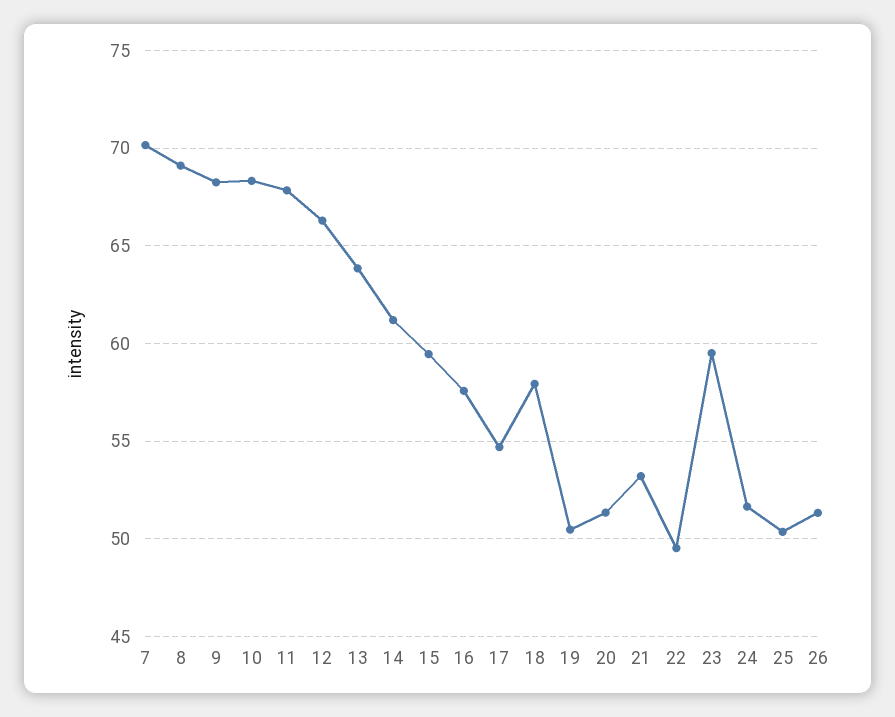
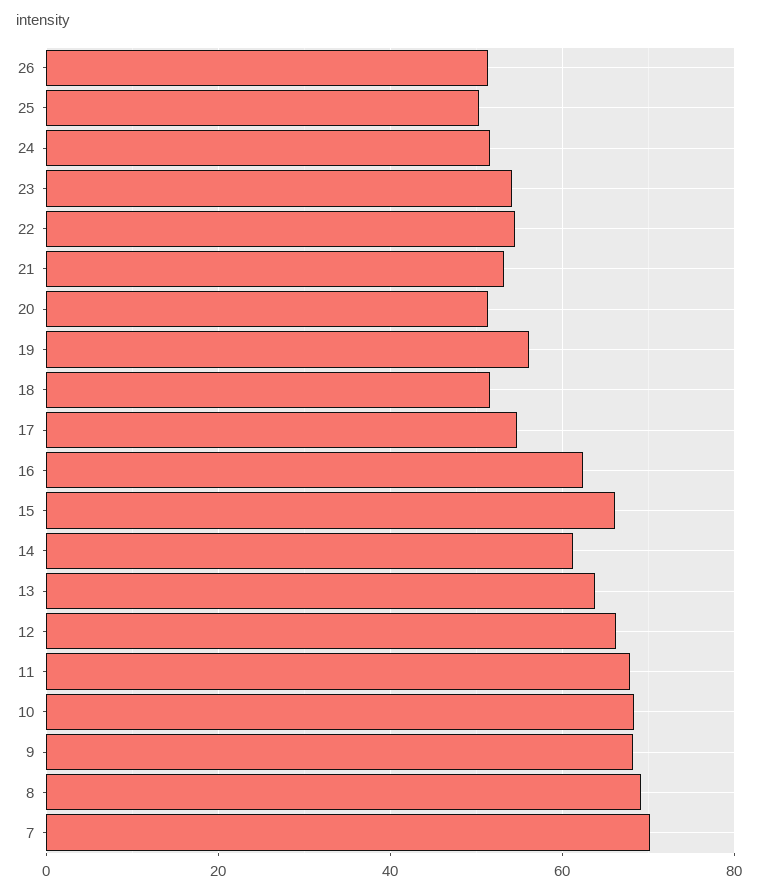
15: 59.5 -> 66
16: 57.5 -> 62
18: 58 -> 52
19: 50.5 -> 56
22: 49.5 -> 54
23: 59.5 -> 54

